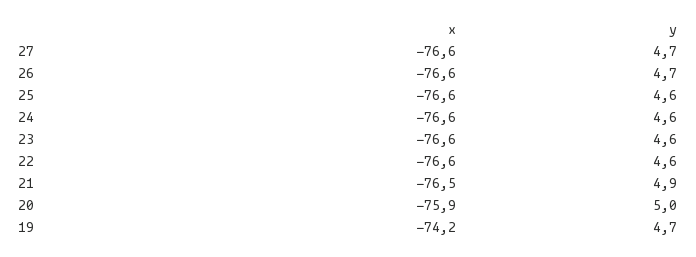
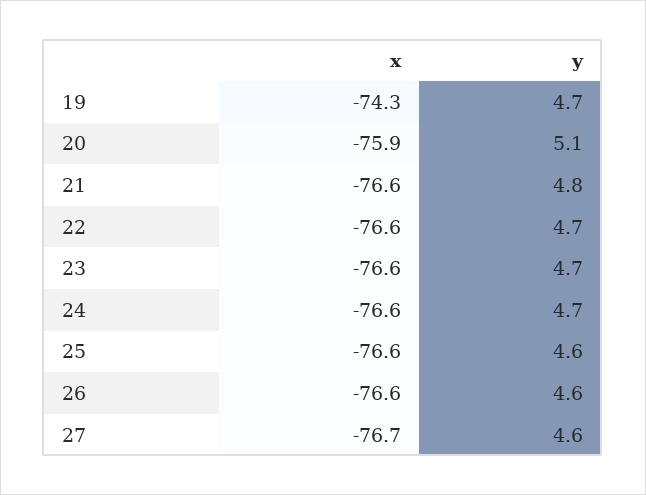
x, 27: -76.6 -> -76.7
y, 27: 4.7 -> 4.6
y, 26: 4.7 -> 4.6
y, 24: 4.6 -> 4.7
y, 23: 4.6 -> 4.7
y, 22: 4.6 -> 4.7
x, 21: -76.5 -> -76.6
y, 21: 4.9 -> 4.8
y, 20: 5 -> 5.1
x, 19: -74.2 -> -74.3

